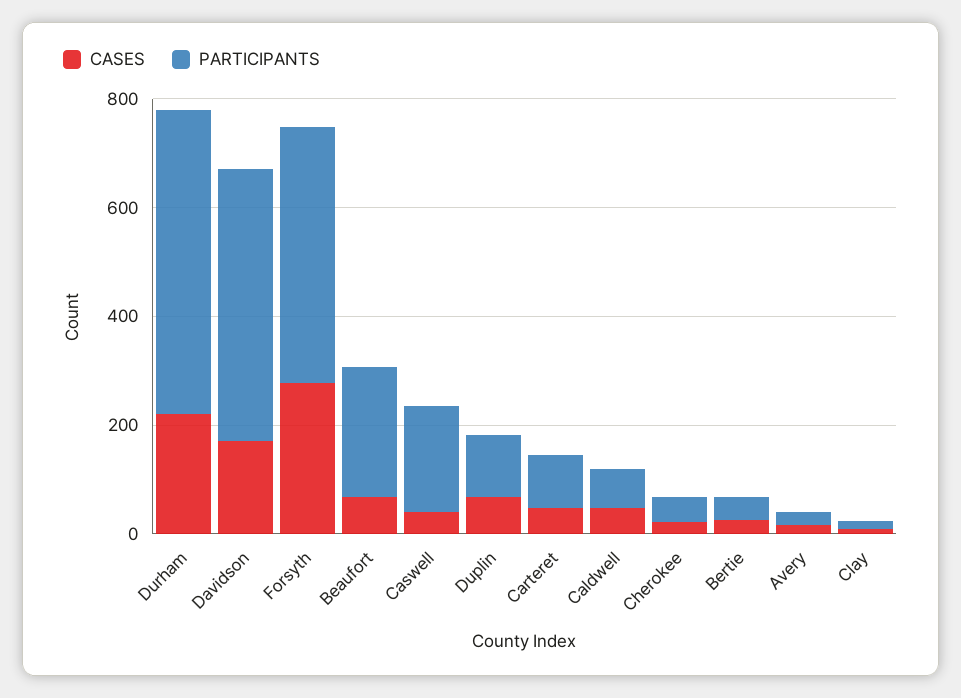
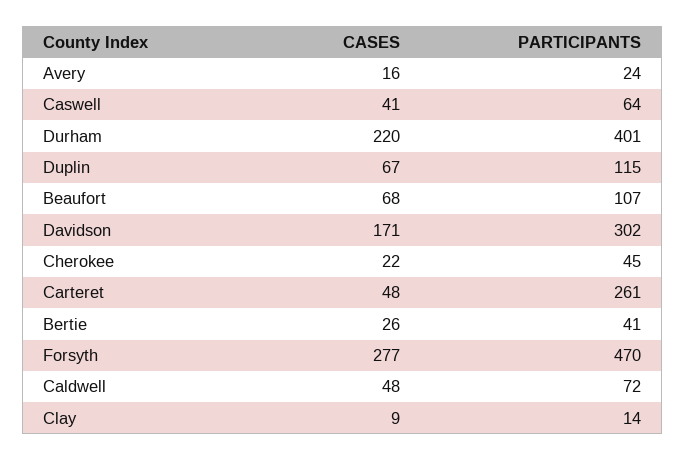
PARTICIPANTS, Durham: 550 -> 401
PARTICIPANTS, Davidson: 500 -> 302
PARTICIPANTS, Beaufort: 250 -> 107
PARTICIPANTS, Caswell: 200 -> 64
PARTICIPANTS, Carteret: 100 -> 261

